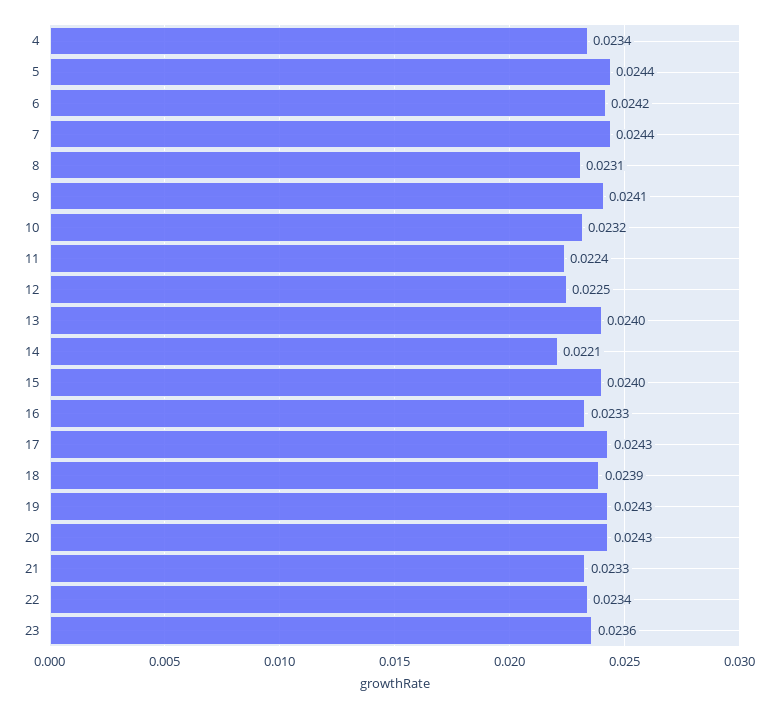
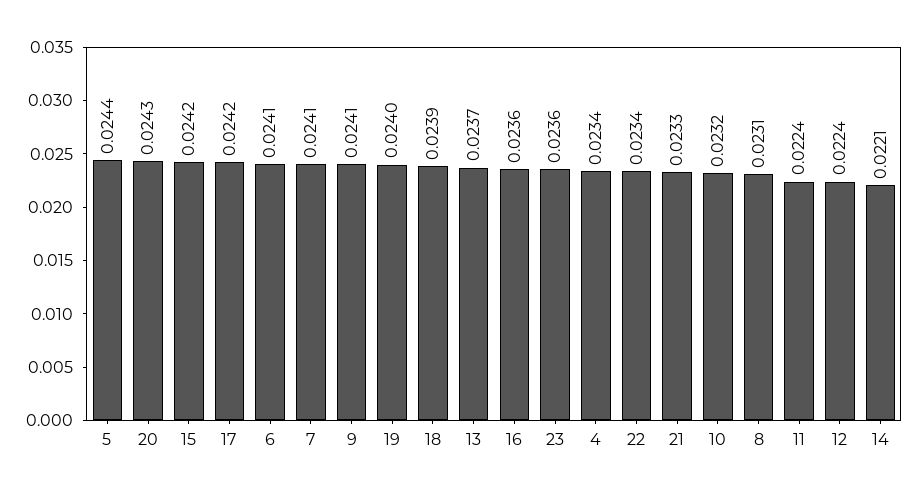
6: 0.0242 -> 0.0241
7: 0.0244 -> 0.0241
12: 0.0225 -> 0.0224
13: 0.024 -> 0.0237
15: 0.024 -> 0.0242
16: 0.0233 -> 0.0236
17: 0.0243 -> 0.0242
19: 0.0243 -> 0.024

